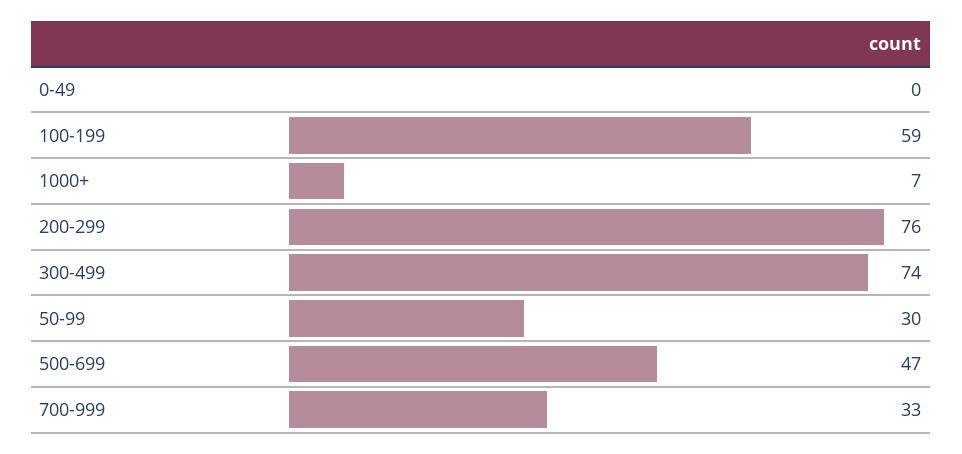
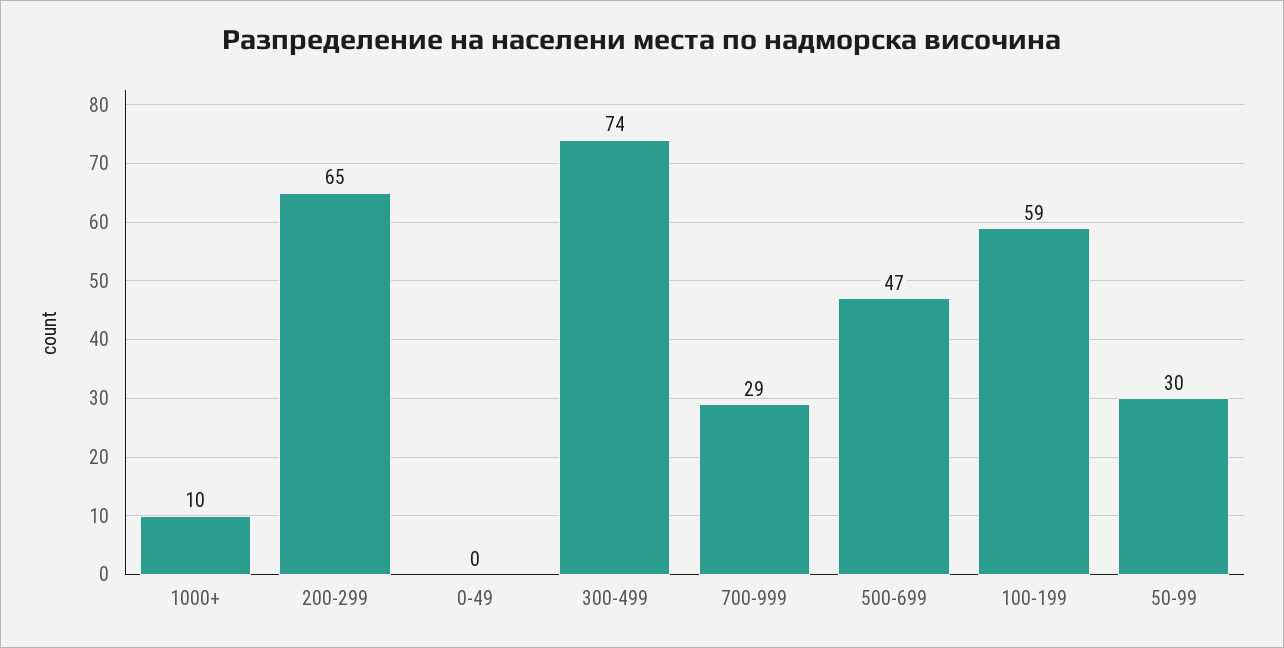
1000+: 7 -> 10
200-299: 76 -> 65
700-999: 33 -> 29

